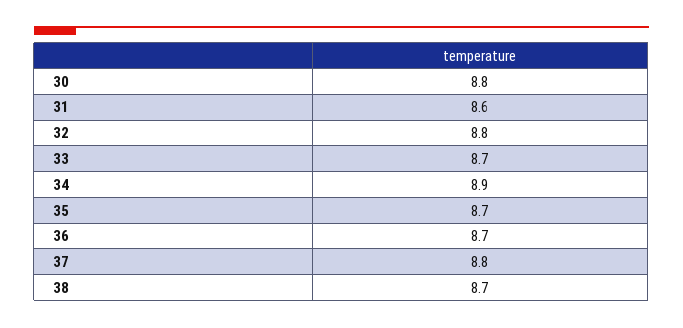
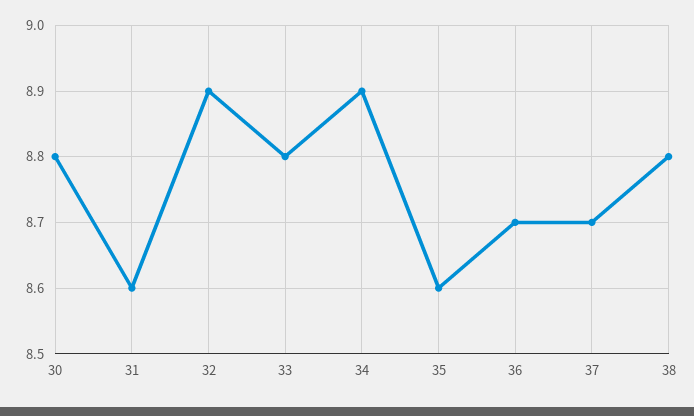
32: 8.8 -> 8.9
33: 8.7 -> 8.8
35: 8.7 -> 8.6
37: 8.8 -> 8.7
38: 8.7 -> 8.8

